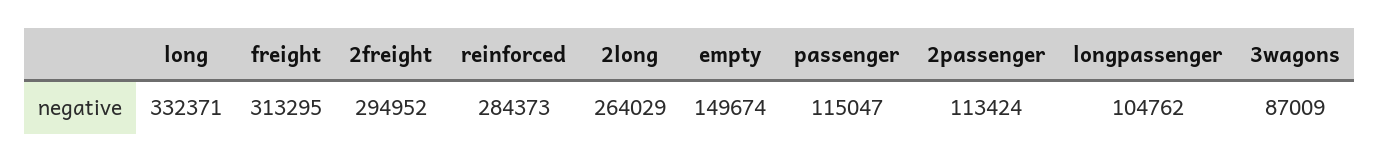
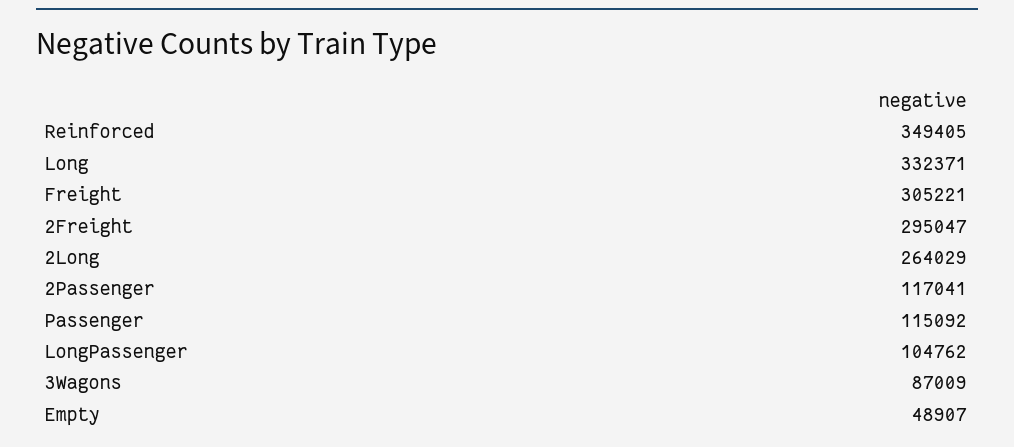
freight: 313295 -> 305221
2freight: 294952 -> 295047
reinforced: 284373 -> 349405
empty: 149674 -> 48907
passenger: 115047 -> 115092
2passenger: 113424 -> 117041

